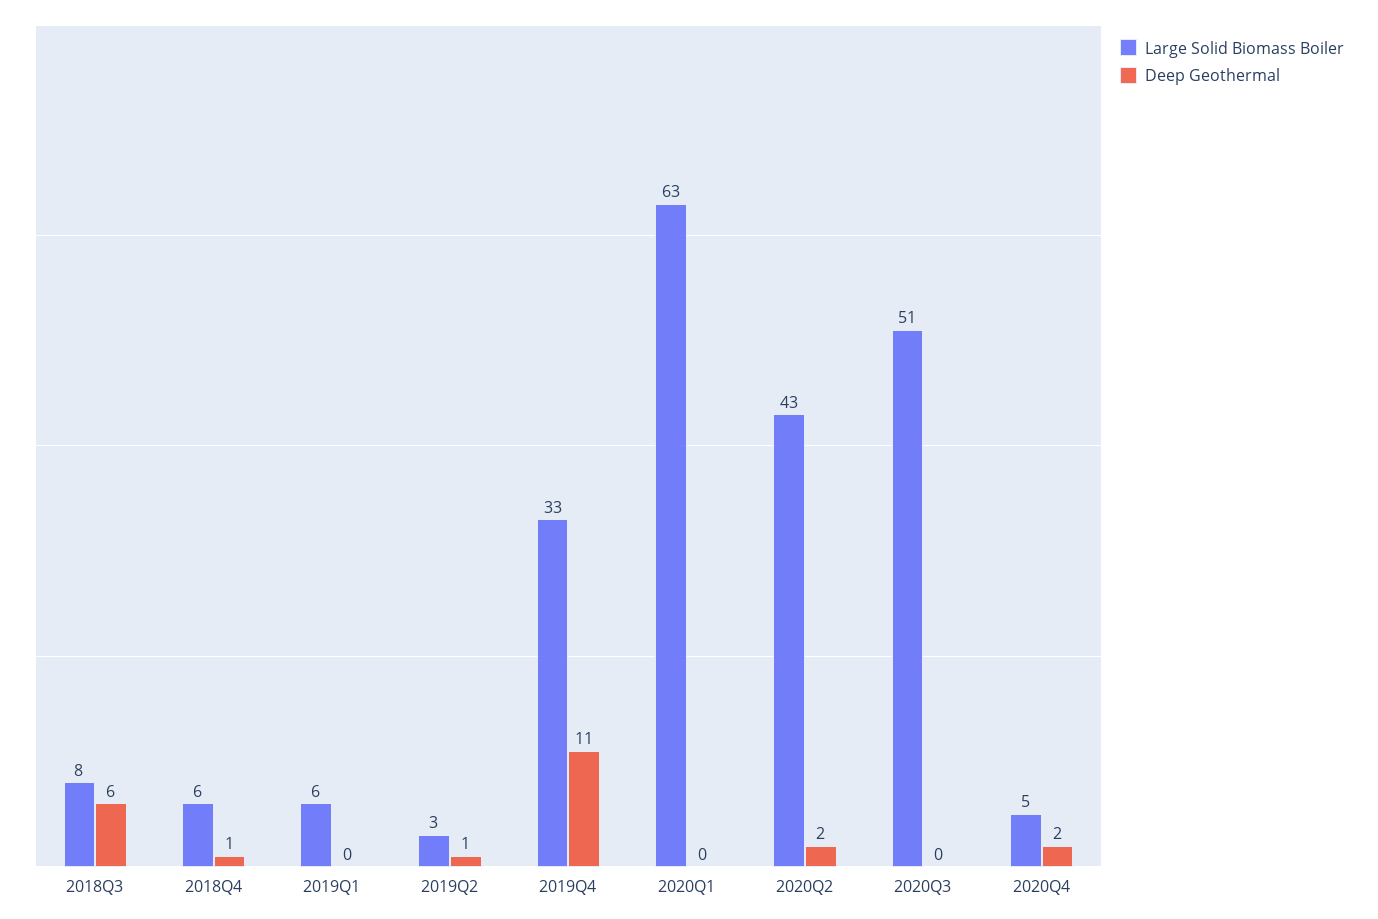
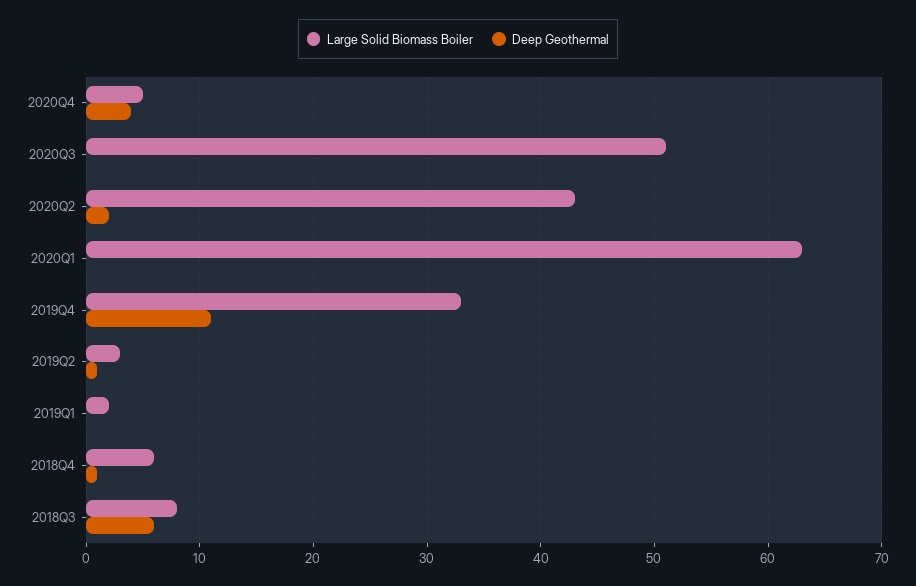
Large Solid Biomass Boiler, 2019Q1: 6 -> 2
Deep Geothermal, 2020Q4: 2 -> 4

